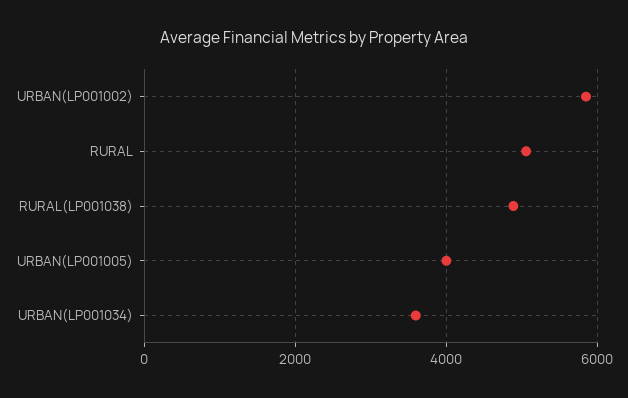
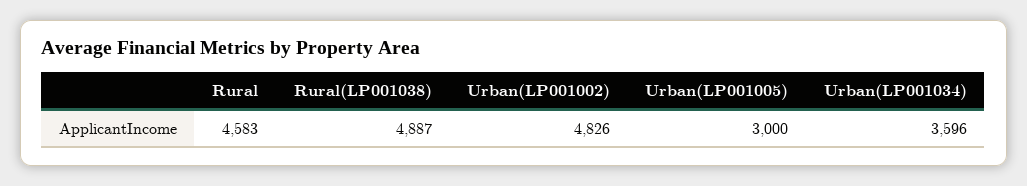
URBAN(LP001002): 5800 -> 4826
RURAL: 5000 -> 4583
URBAN(LP001005): 4000 -> 3000

